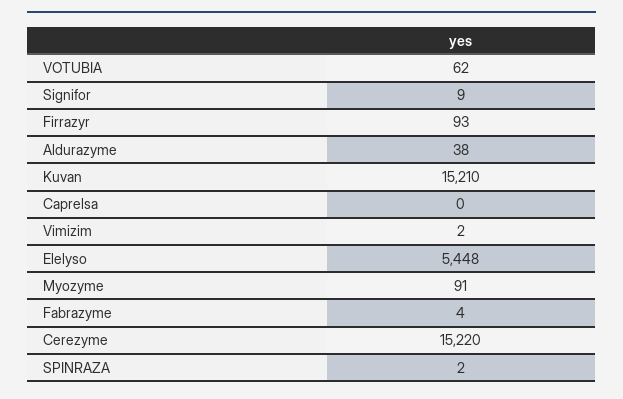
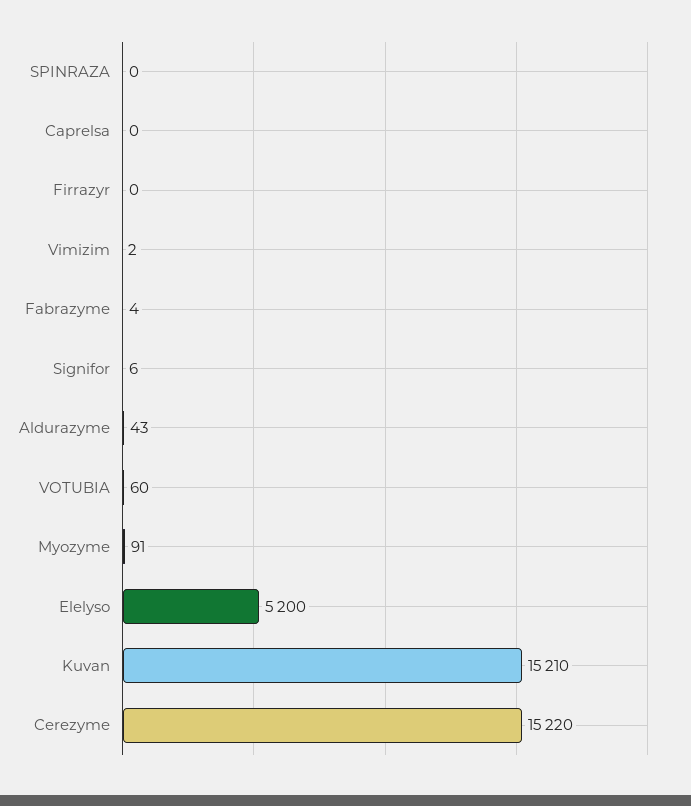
VOTUBIA: 62 -> 60
Signifor: 9 -> 6
Firrazyr: 93 -> 0
Aldurazyme: 38 -> 43
Elelyso: 5448 -> 5200
SPINRAZA: 2 -> 0

